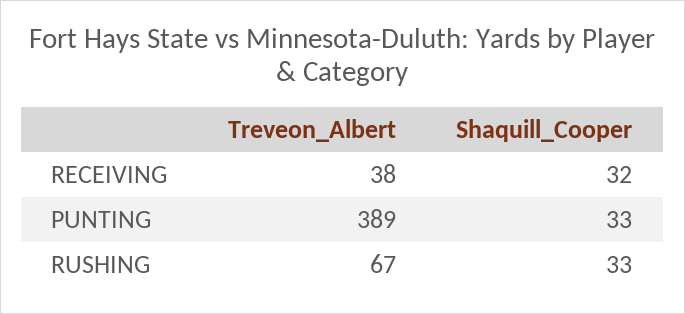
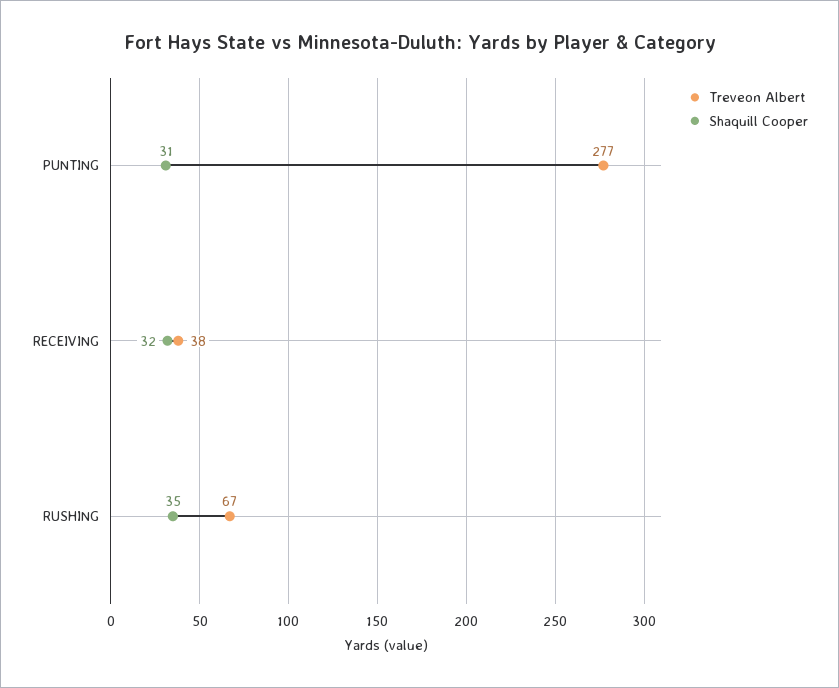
Treveon_Albert, PUNTING: 389 -> 277
Shaquill_Cooper, PUNTING: 33 -> 31
Shaquill_Cooper, RUSHING: 33 -> 35

